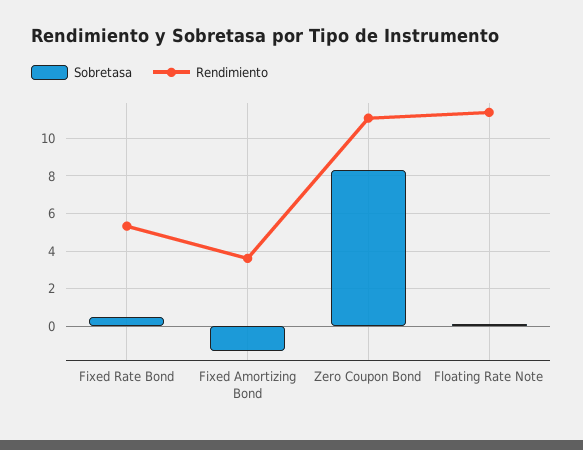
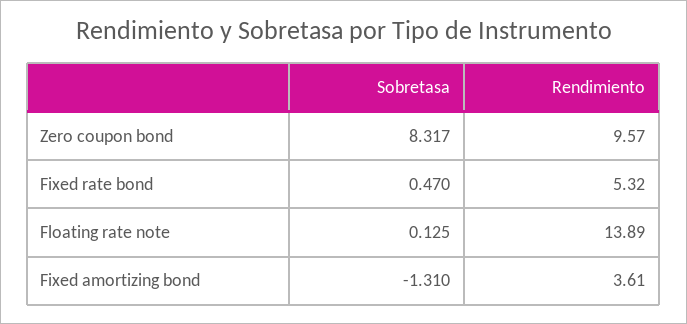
Rendimiento, Zero Coupon Bond: 11 -> 9.57
Rendimiento, Floating Rate Note: 11.5 -> 13.89

